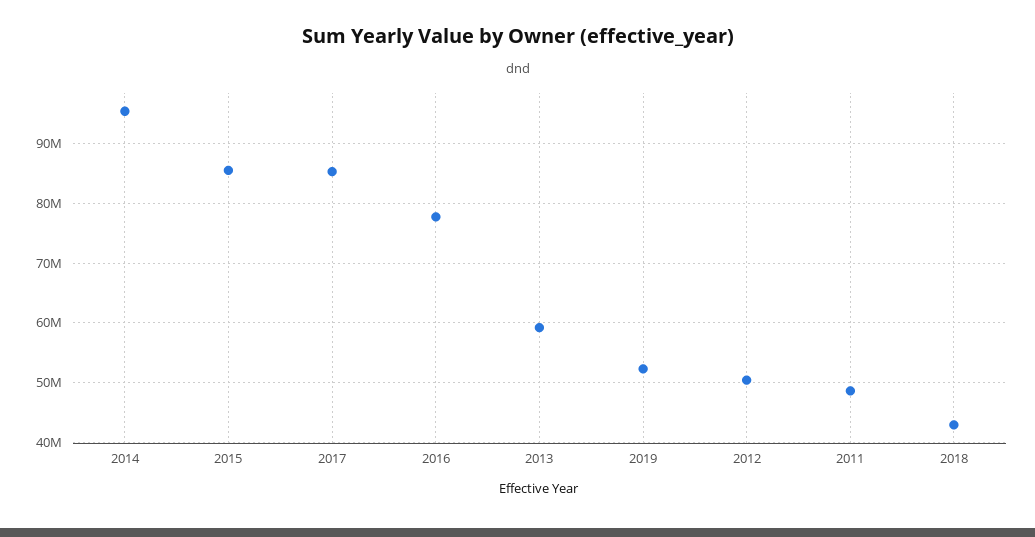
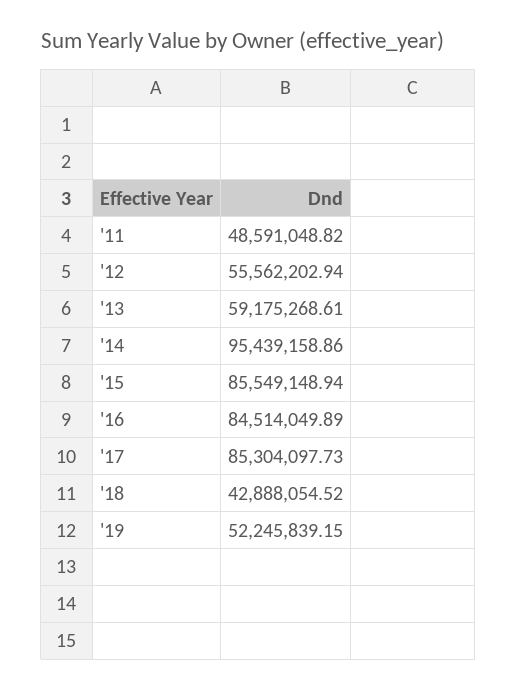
2016: 78000000 -> 84514049.89
2012: 50000000 -> 55562202.94

